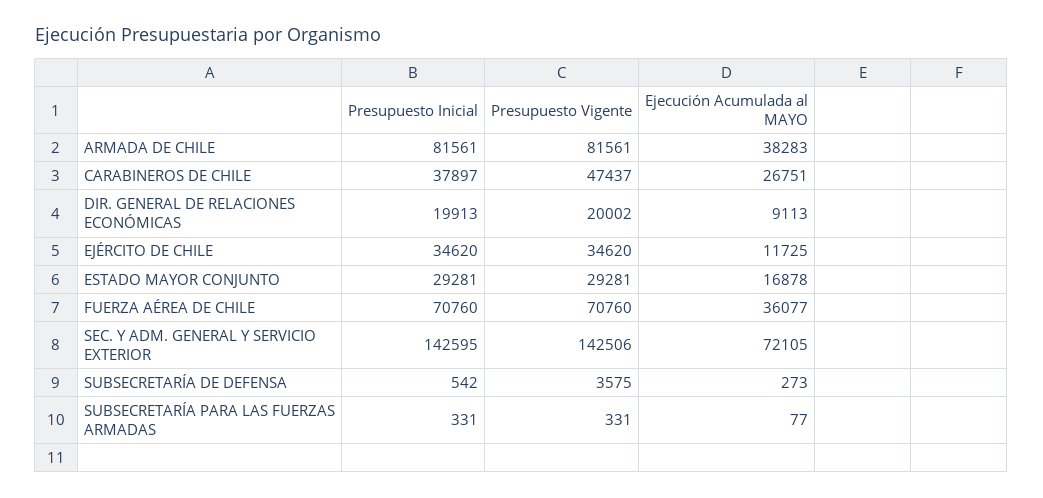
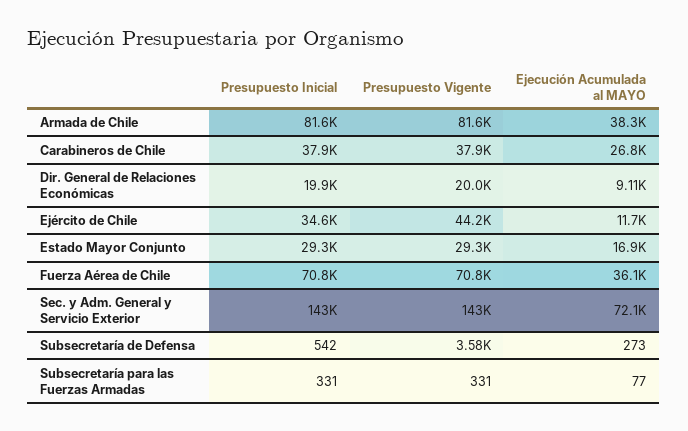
Presupuesto Vigente, CARABINEROS DE CHILE: 47437 -> 37900
Presupuesto Vigente, EJÉRCITO DE CHILE: 34620 -> 44200

